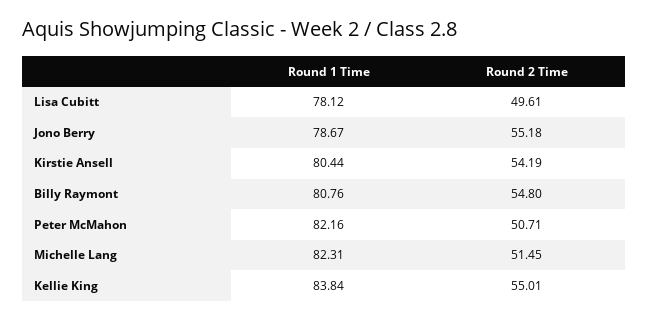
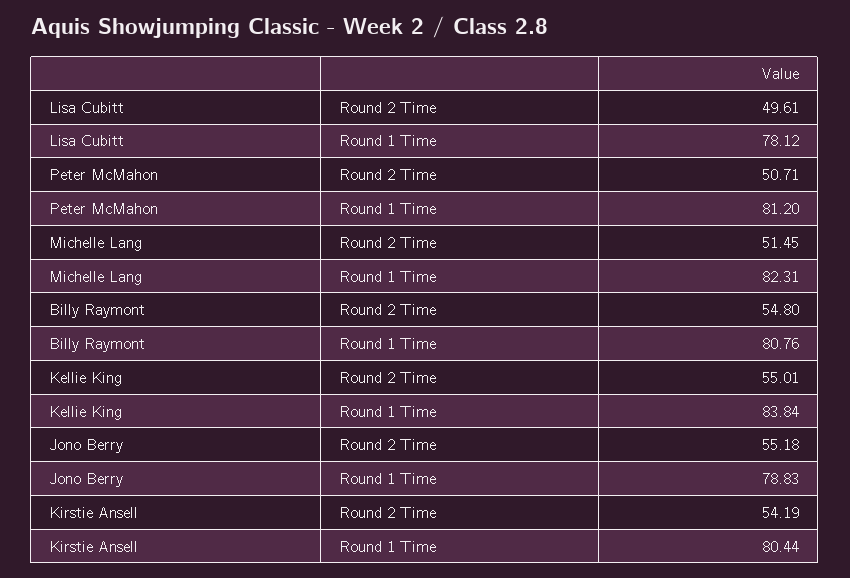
Round 1 Time, Jono Berry: 78.67 -> 78.83
Round 1 Time, Peter McMahon: 82.16 -> 81.2

